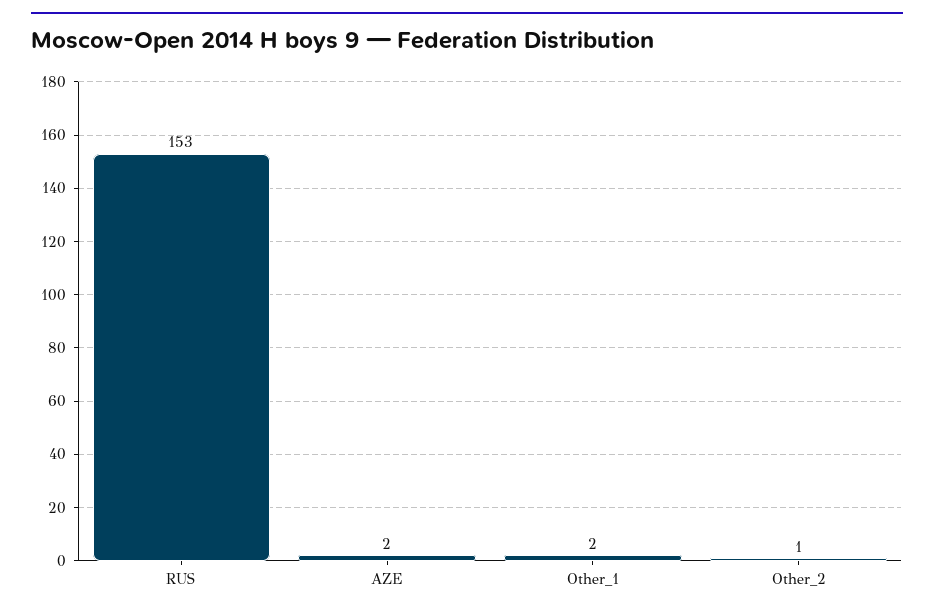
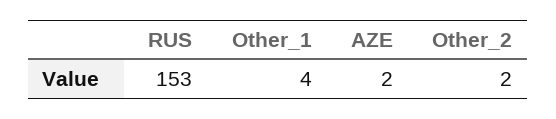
Other_1: 2 -> 4
Other_2: 1 -> 2

